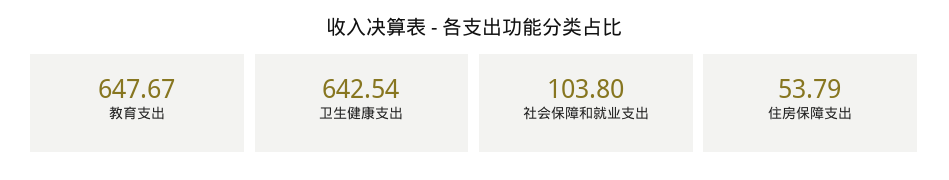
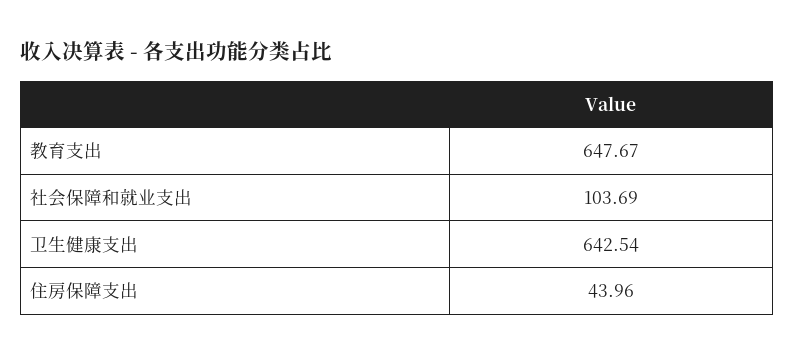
社会保障和就业支出: 103.8 -> 103.69
住房保障支出: 53.79 -> 43.96

